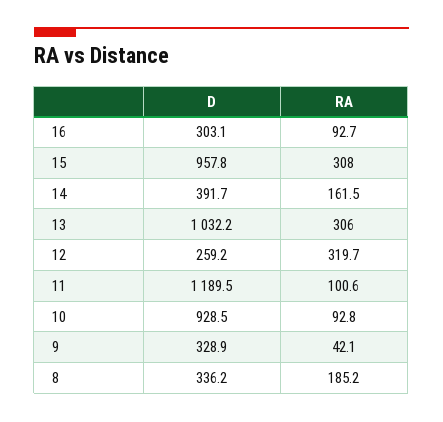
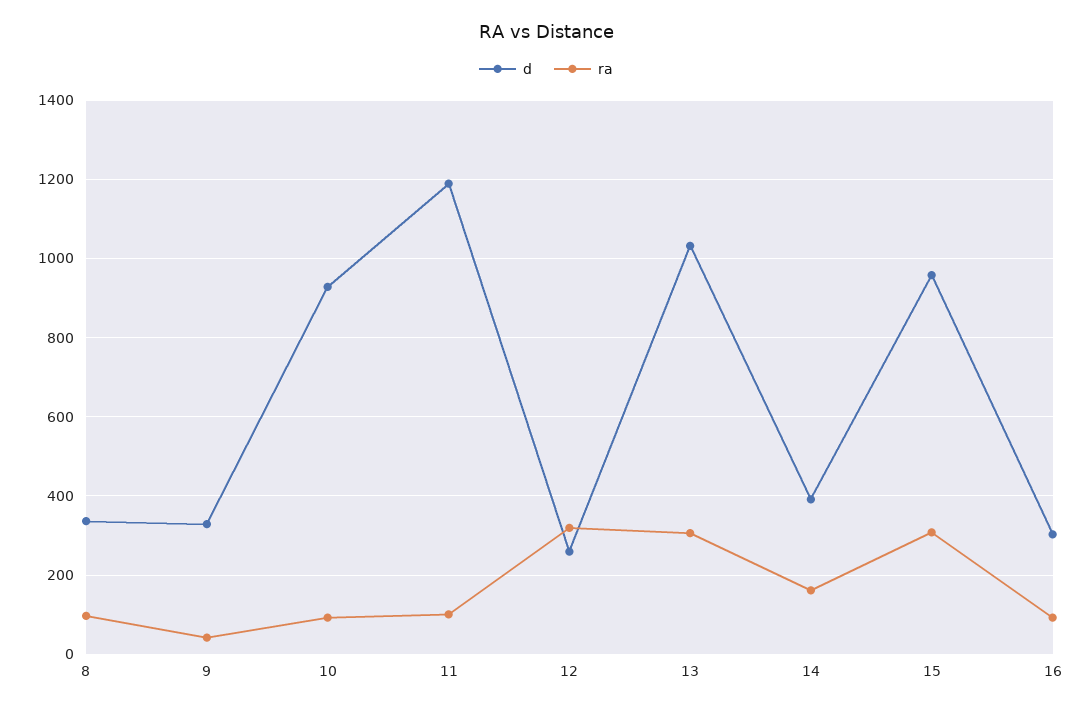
RA, 8: 185.2 -> 100

